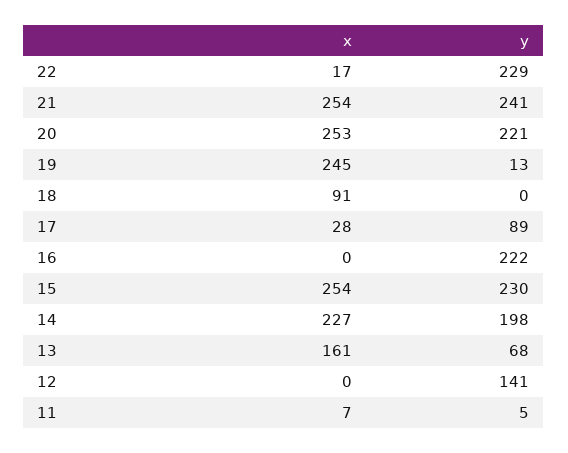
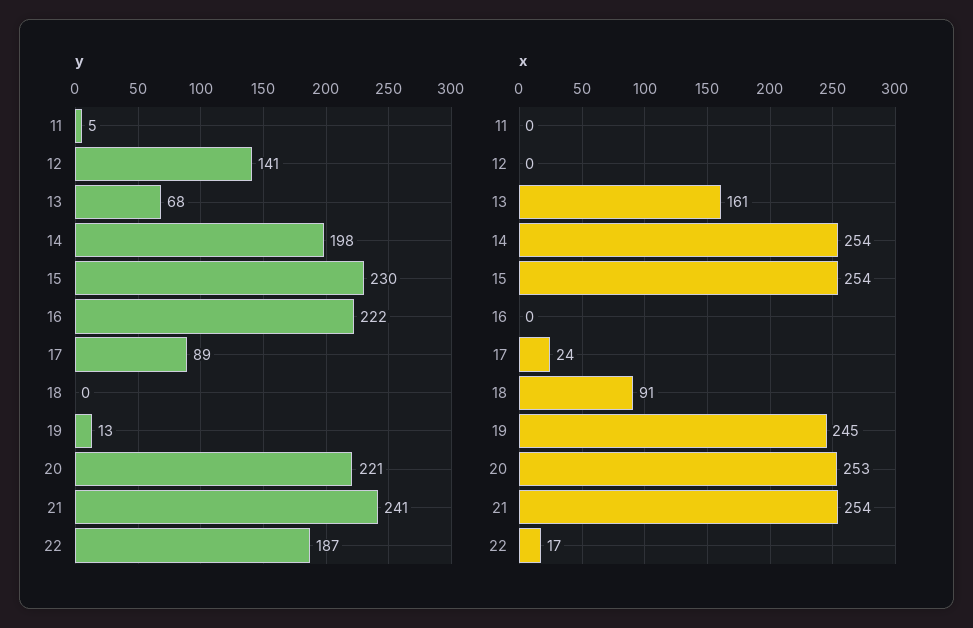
y, 22: 229 -> 187
x, 17: 28 -> 24
x, 14: 227 -> 254
x, 11: 7 -> 0

